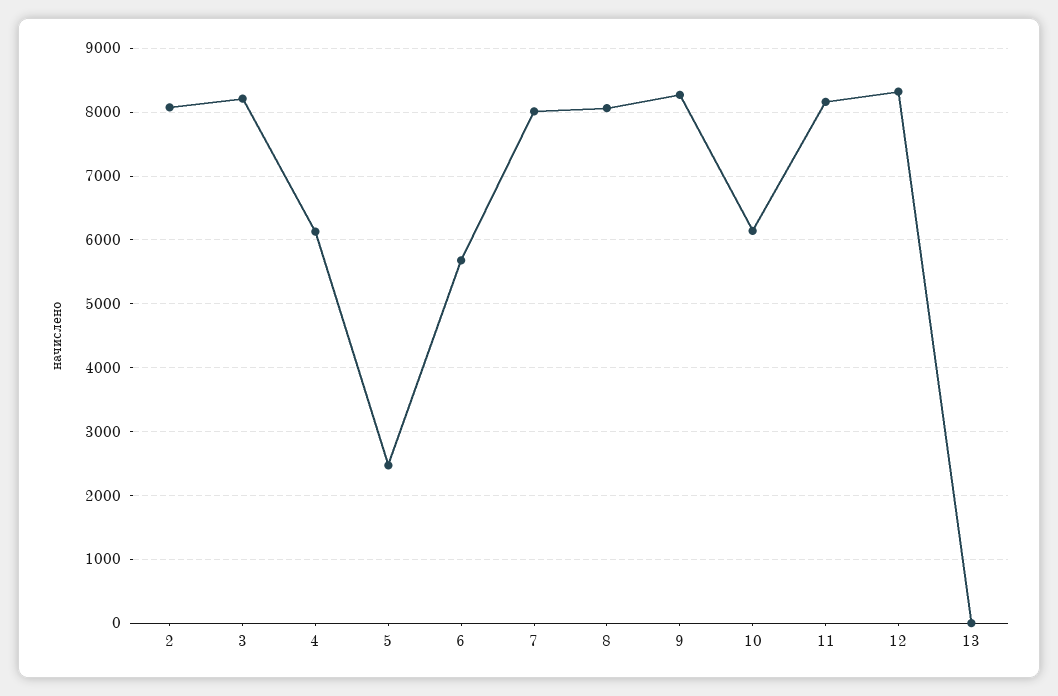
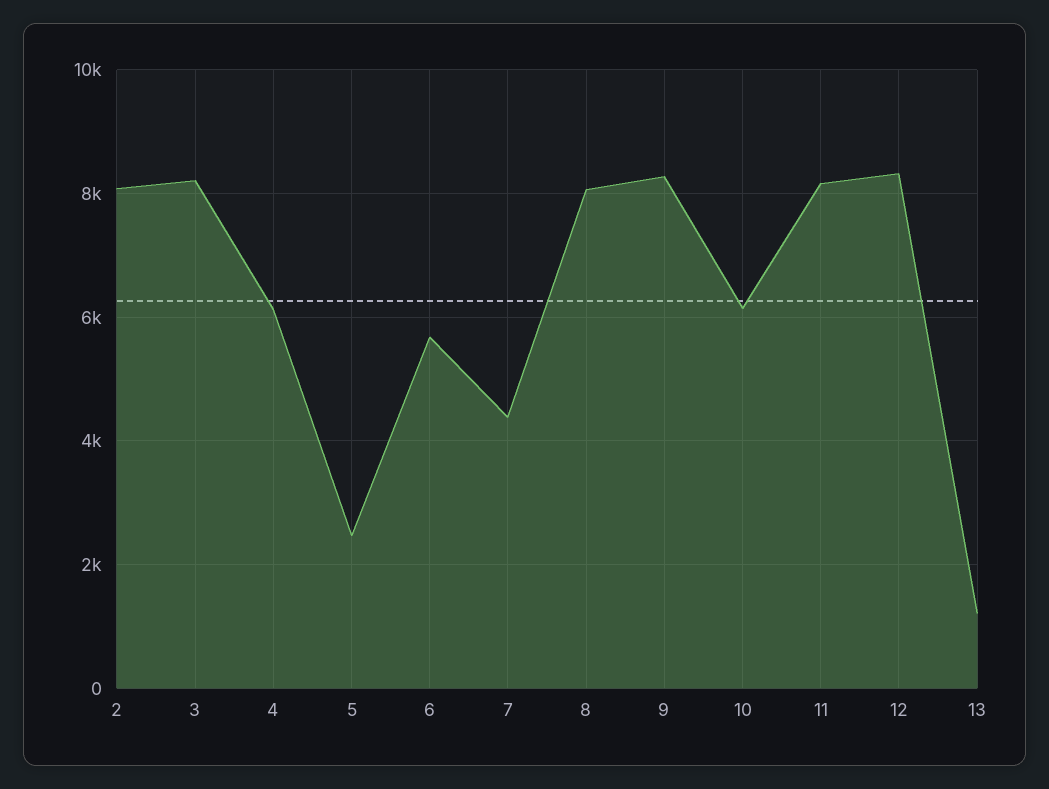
7: 8000 -> 4400
13: 0 -> 1200

